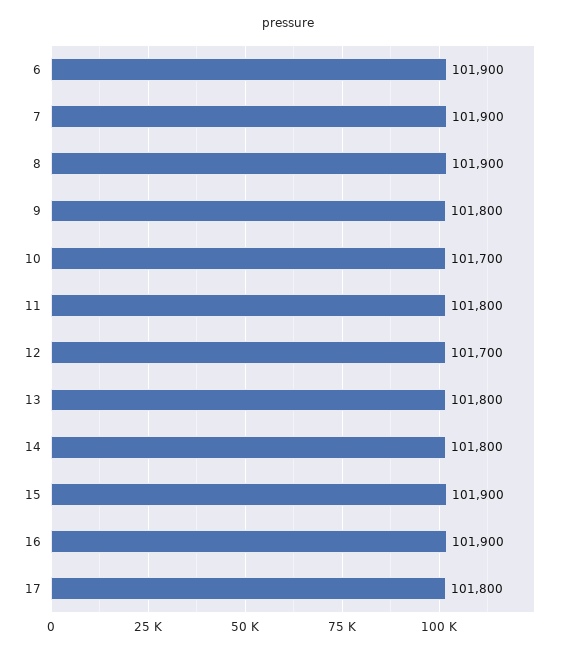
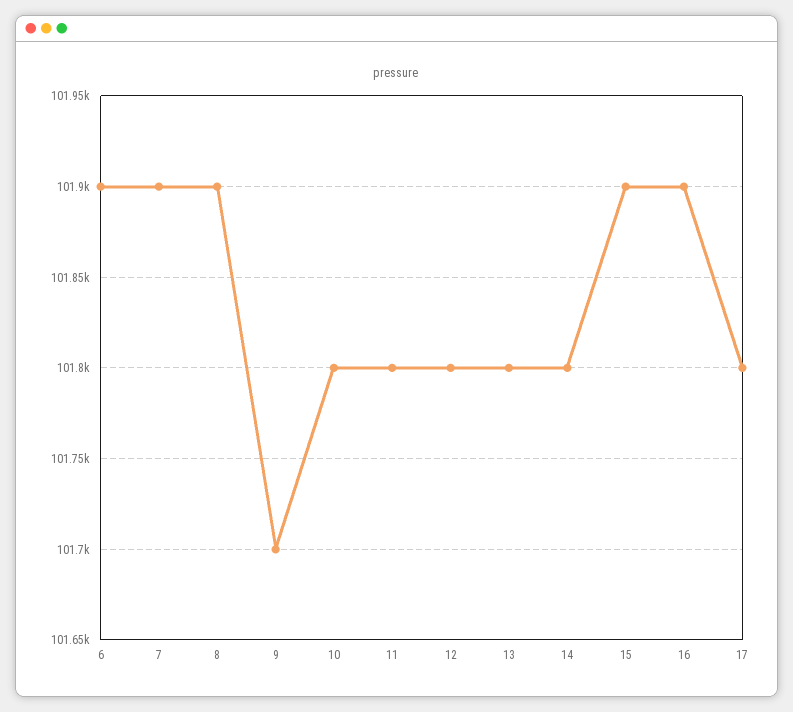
9: 101800 -> 101700
10: 101700 -> 101800
12: 101700 -> 101800

